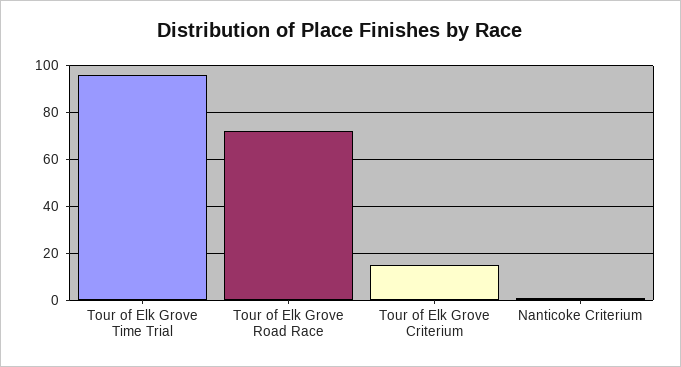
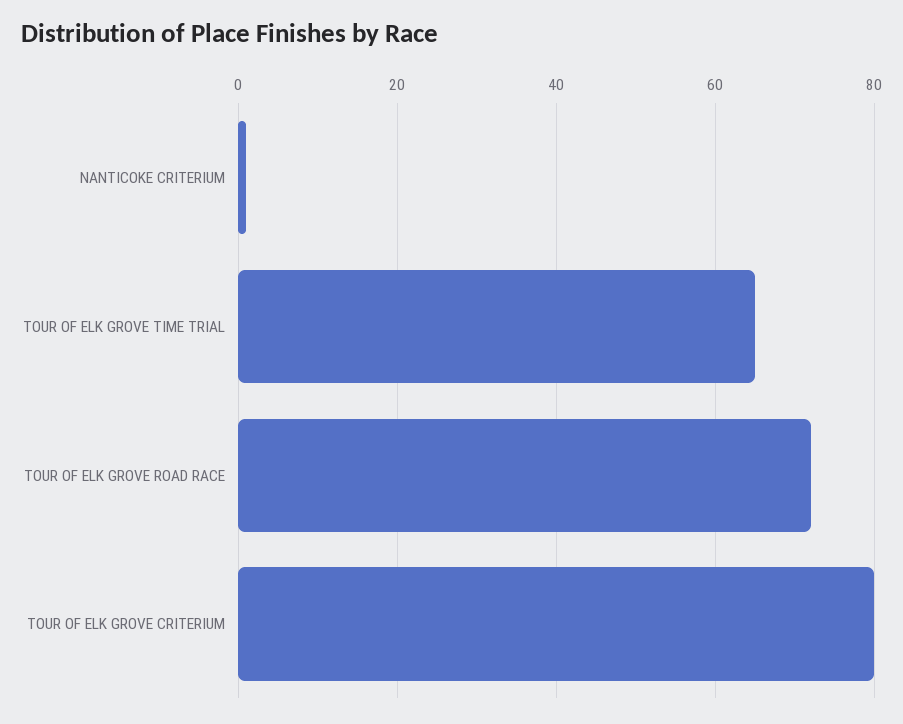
Tour of Elk Grove Time Trial: 95 -> 65
Tour of Elk Grove Criterium: 15 -> 80

